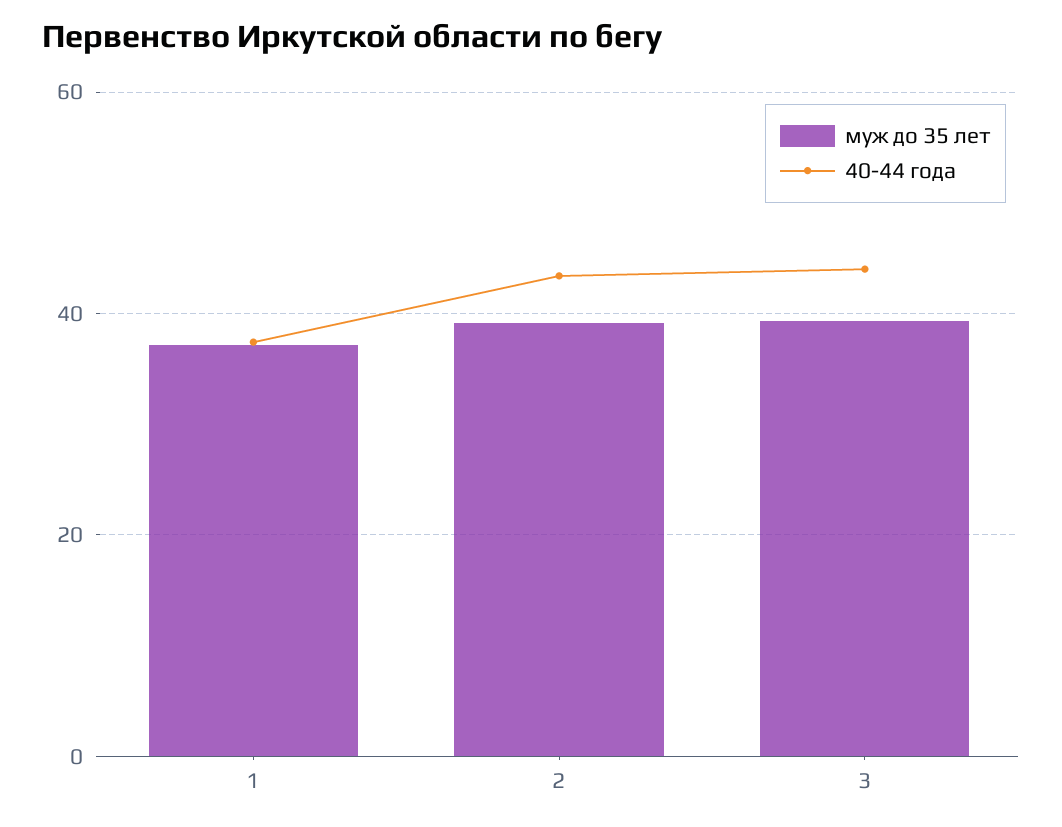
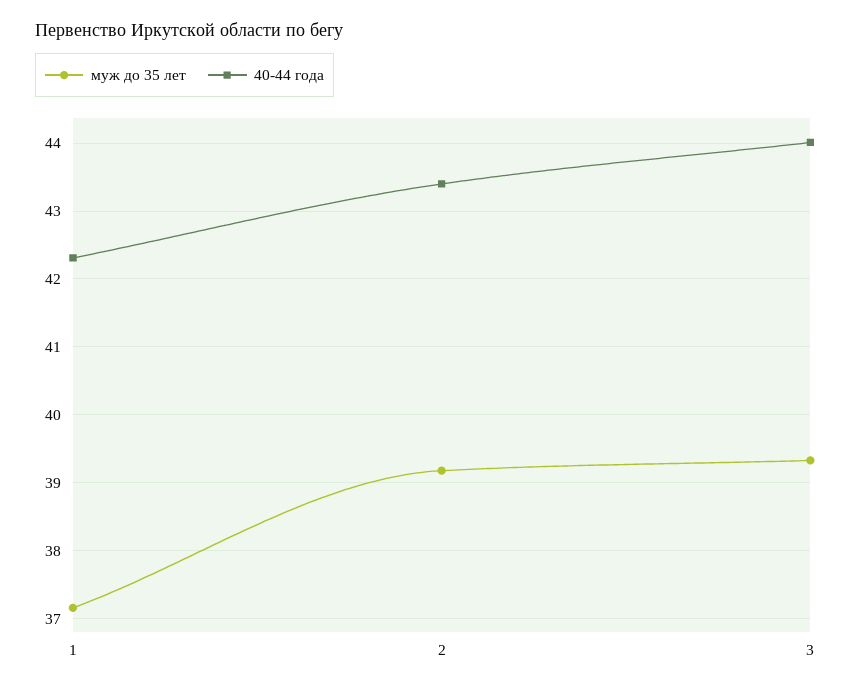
40-44 года, 1: 38 -> 42.3

